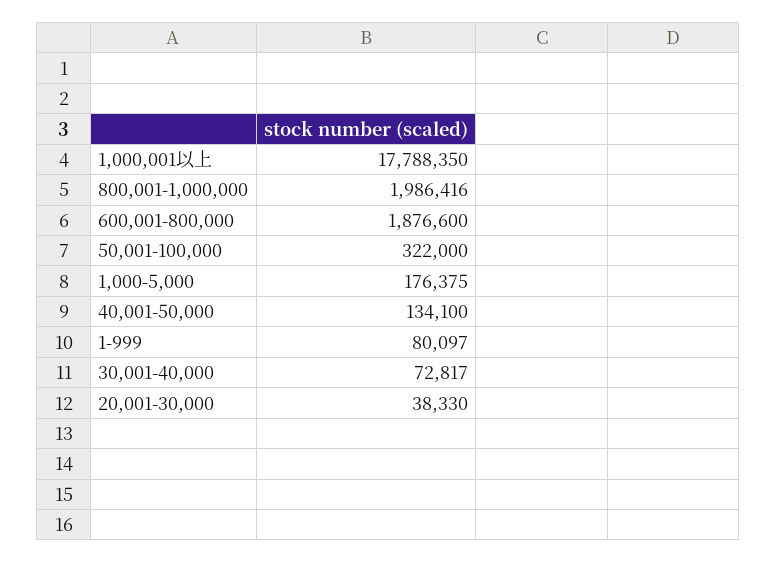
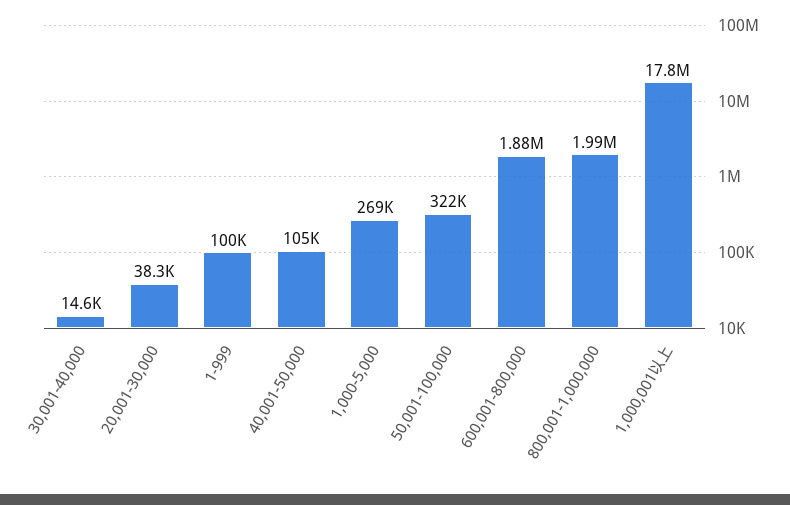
1,000-5,000: 176375 -> 269000
40,001-50,000: 134100 -> 105000
1-999: 80097 -> 100000
30,001-40,000: 72817 -> 14600

